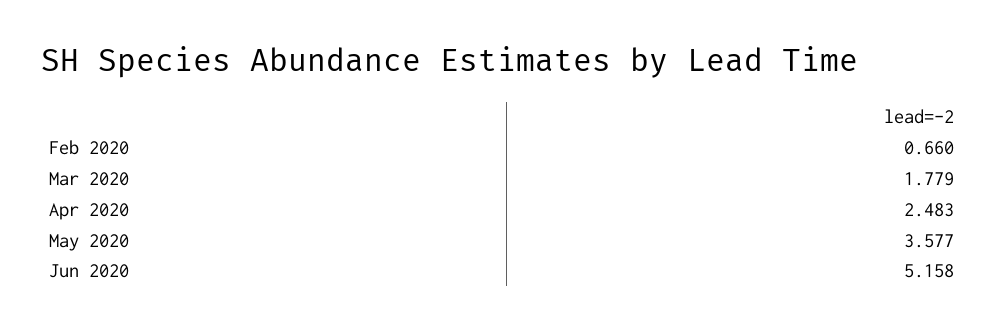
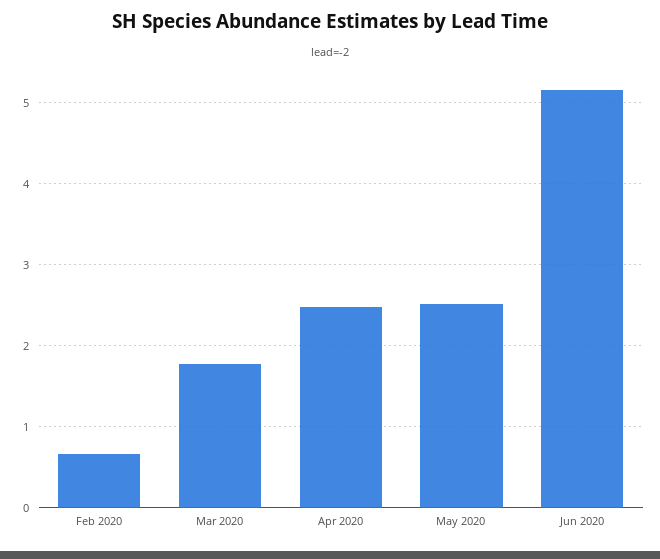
May 2020: 3.577 -> 2.5

